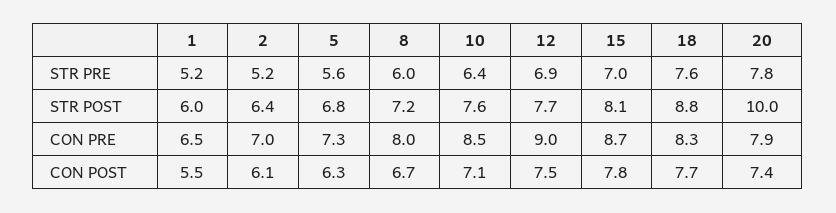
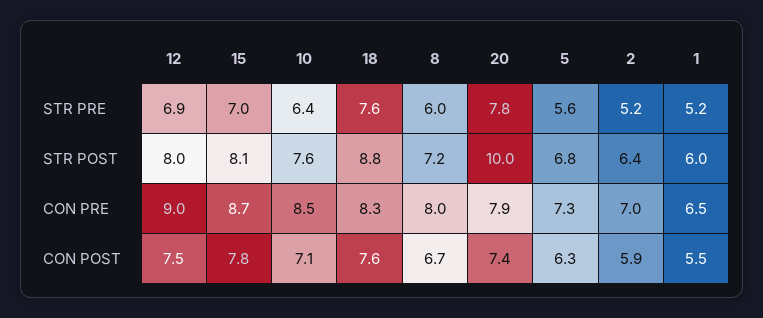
12, STR POST: 7.7 -> 8
2, CON POST: 6.1 -> 5.9
18, CON POST: 7.7 -> 7.6

